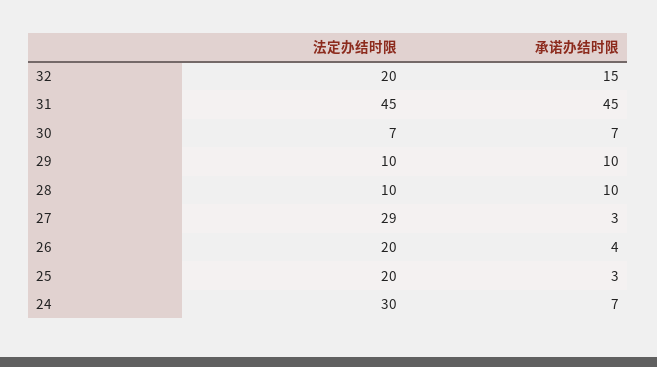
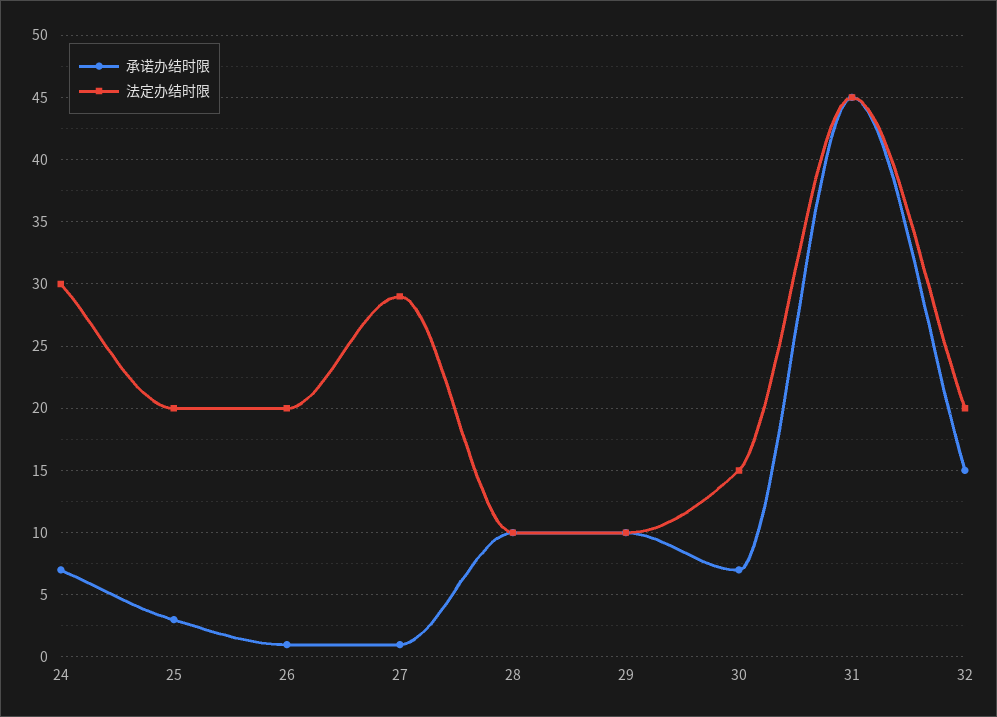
法定办结时限, 30: 7 -> 15
承诺办结时限, 27: 3 -> 1
承诺办结时限, 26: 4 -> 1

